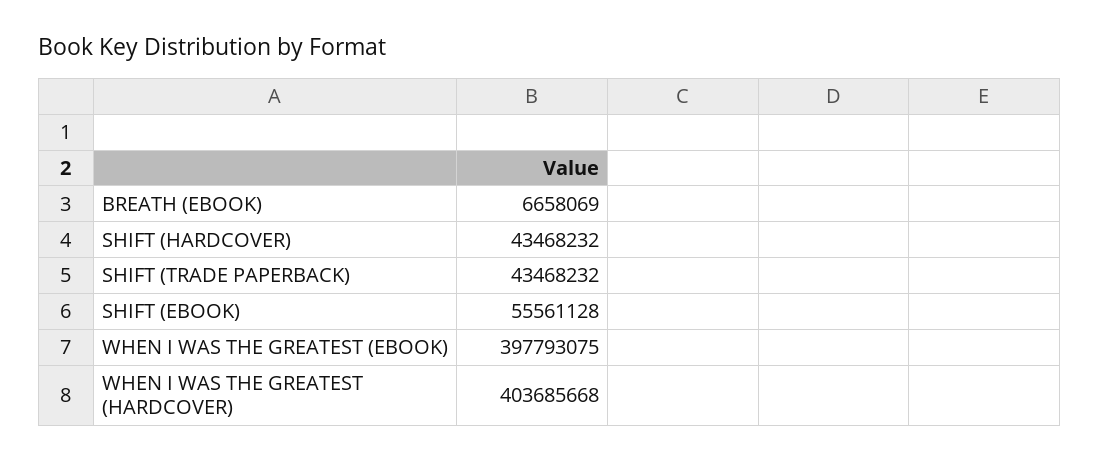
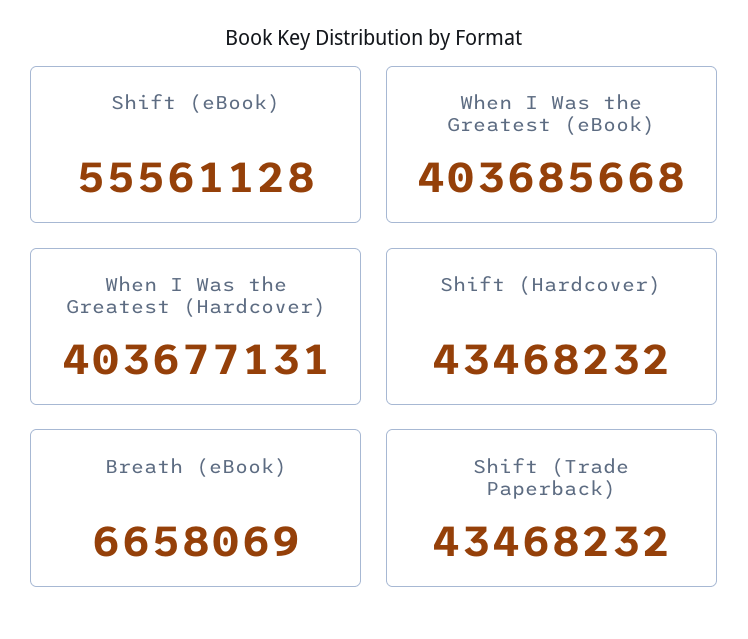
WHEN I WAS THE GREATEST (EBOOK): 397793075 -> 403685668
WHEN I WAS THE GREATEST (HARDCOVER): 403685668 -> 403677131

